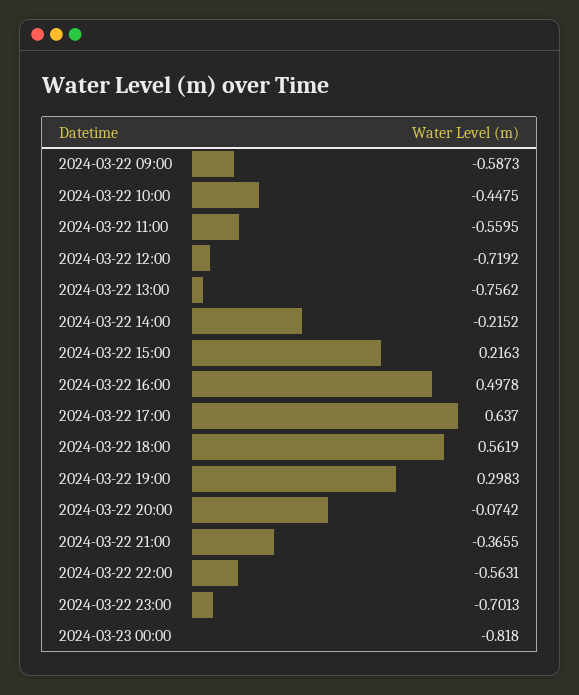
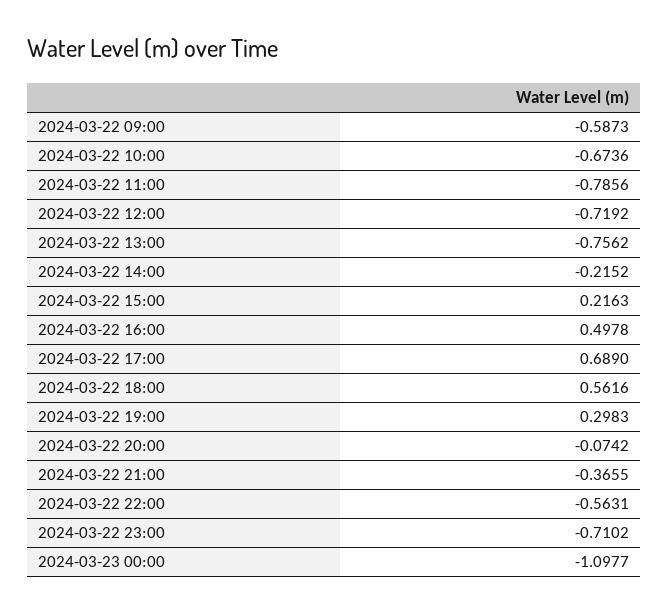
2024-03-22 10:00: -0.4475 -> -0.6736
2024-03-22 11:00: -0.5595 -> -0.7856
2024-03-22 17:00: 0.637 -> 0.689
2024-03-22 18:00: 0.5619 -> 0.5616
2024-03-22 23:00: -0.7013 -> -0.7102
2024-03-23 00:00: -0.818 -> -1.0977

